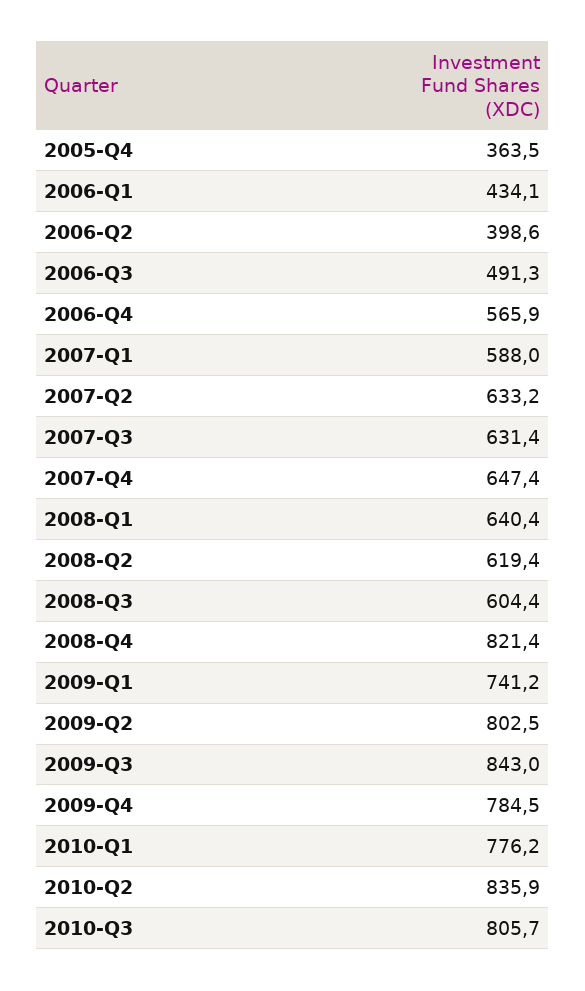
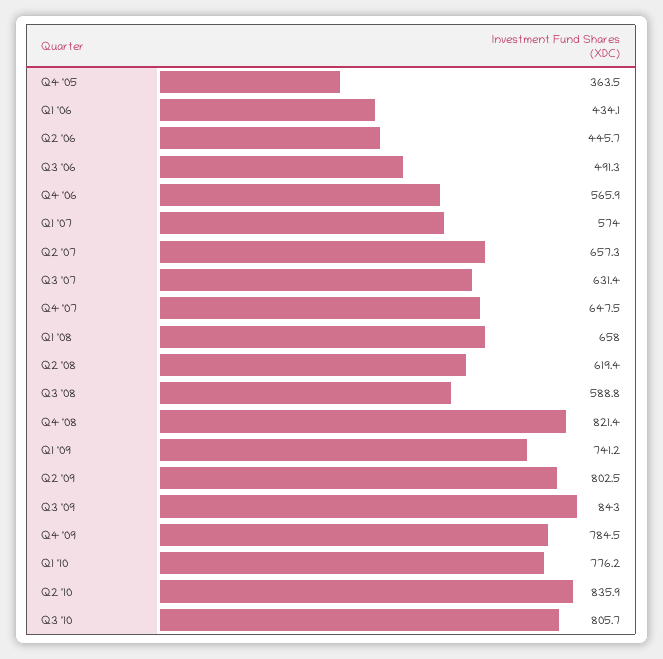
2006-Q2: 398.6 -> 445.7
2007-Q1: 588 -> 574
2007-Q2: 633.2 -> 657.3
2007-Q4: 647.4 -> 647.5
2008-Q1: 640.4 -> 658
2008-Q3: 604.4 -> 588.8

